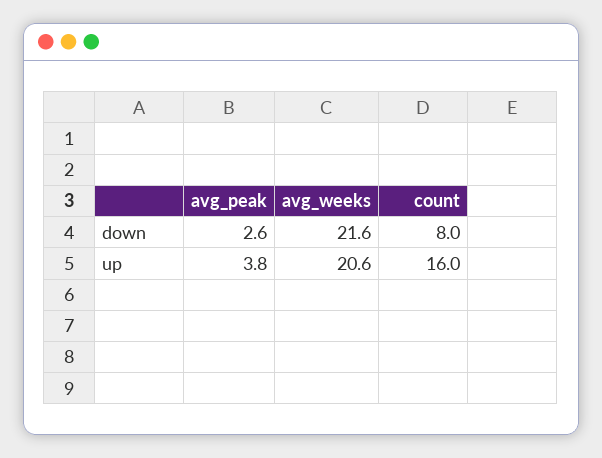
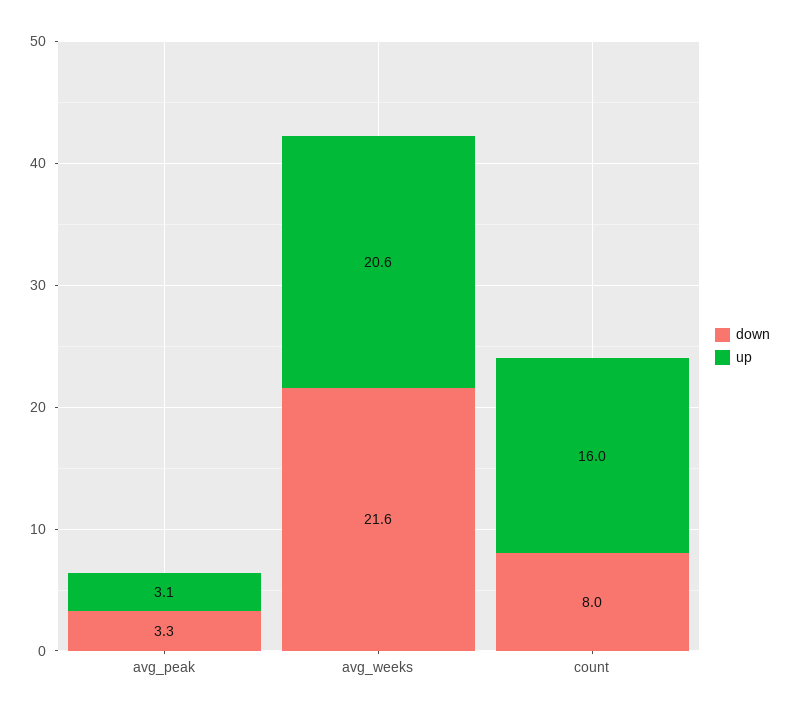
down, avg_peak: 2.6 -> 3.3
up, avg_peak: 3.8 -> 3.1

